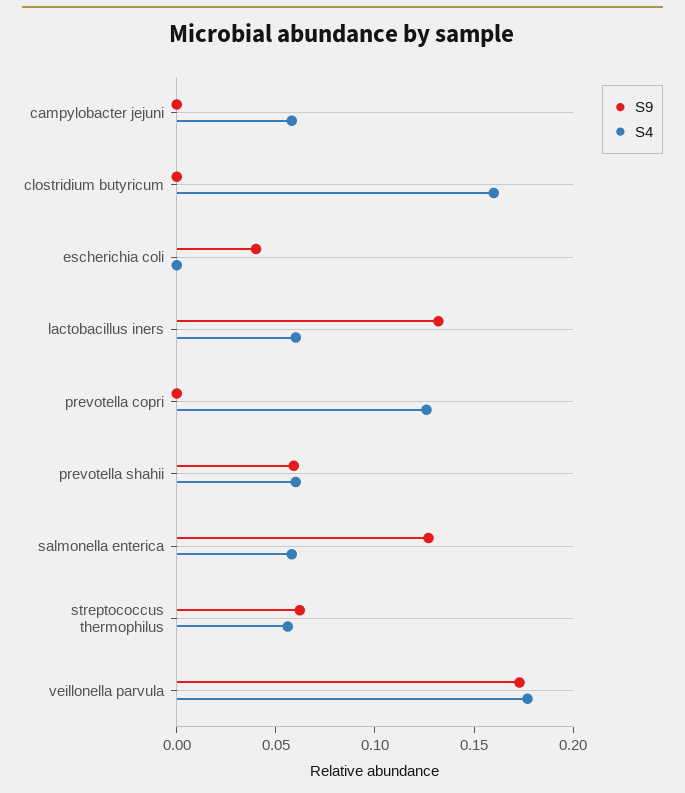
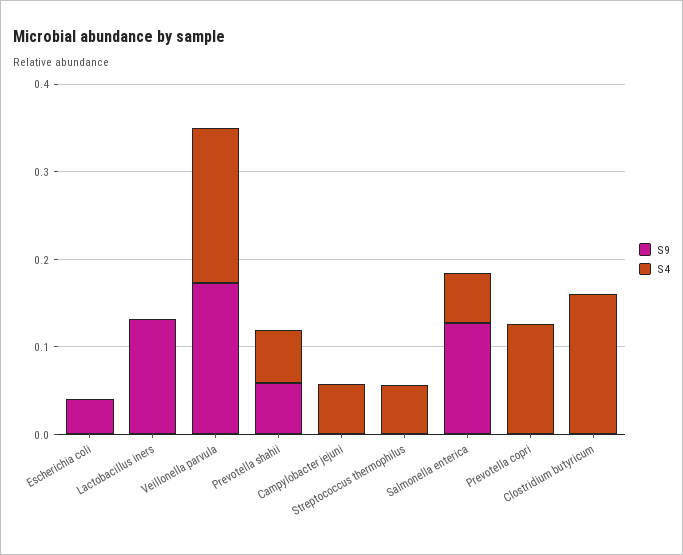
S4, lactobacillus iners: 0.06 -> 0
S9, streptococcus thermophilus: 0.06 -> 0

